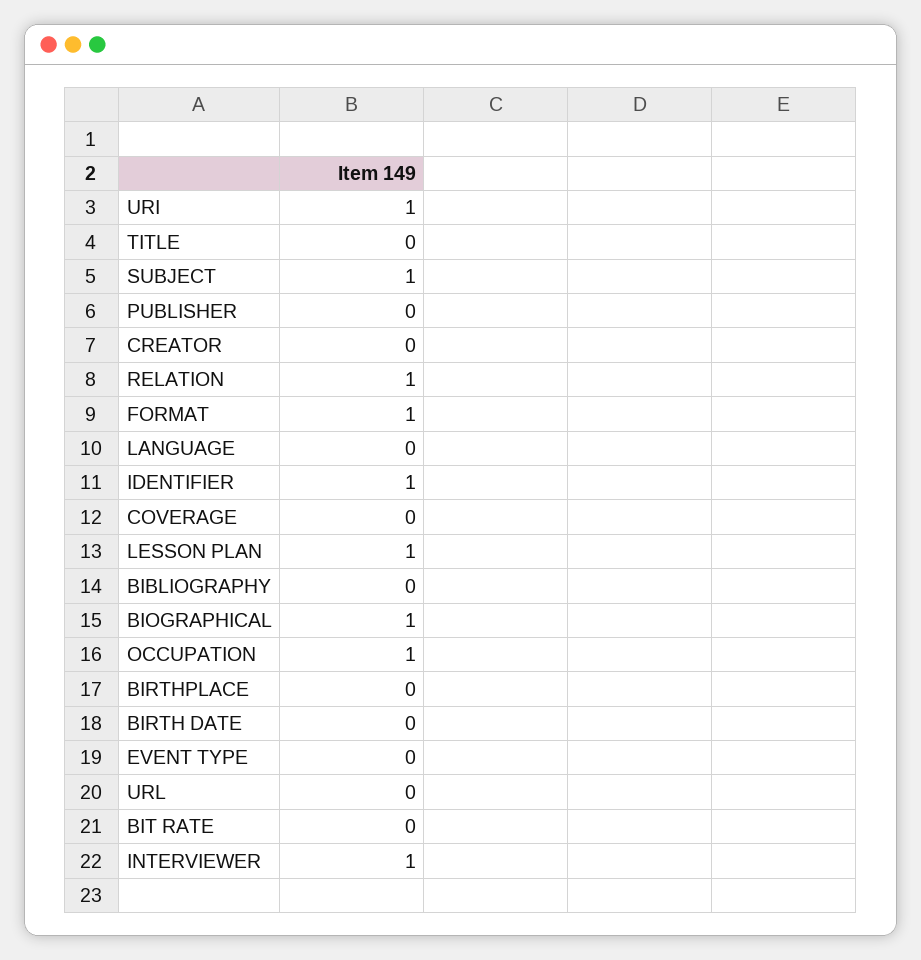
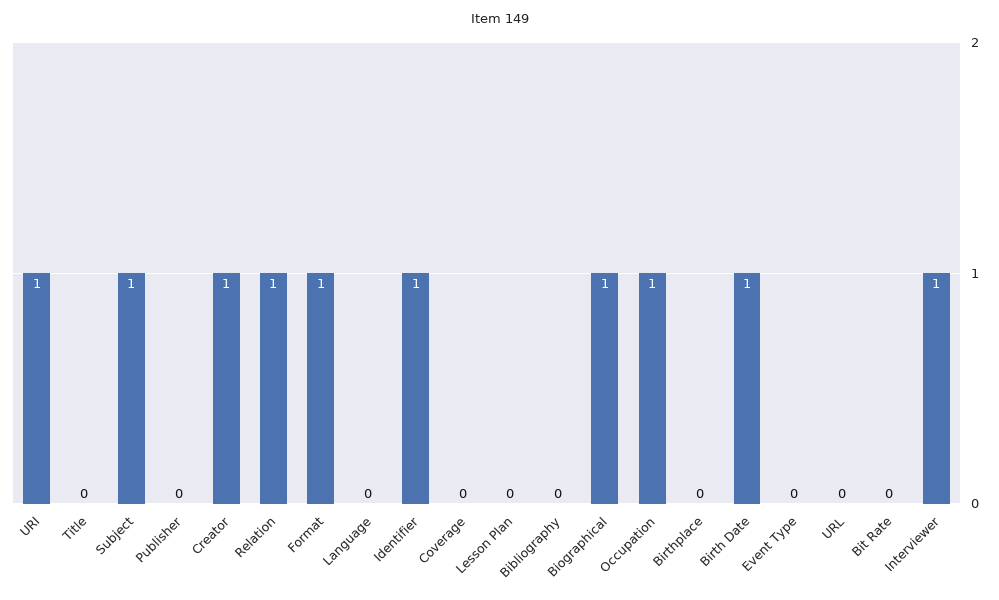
CREATOR: 0 -> 1
LESSON PLAN: 1 -> 0
BIRTH DATE: 0 -> 1

